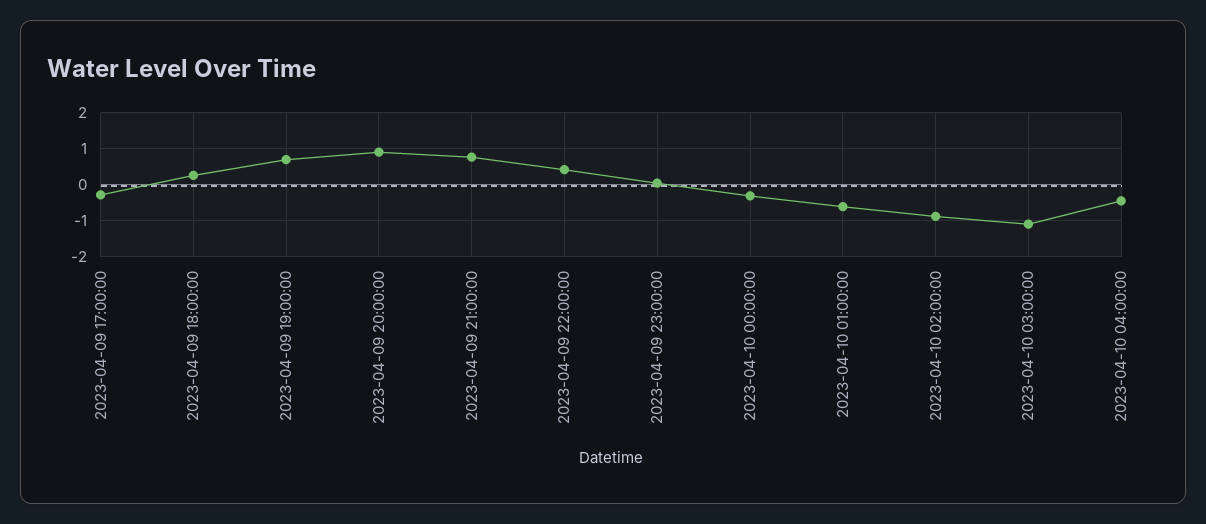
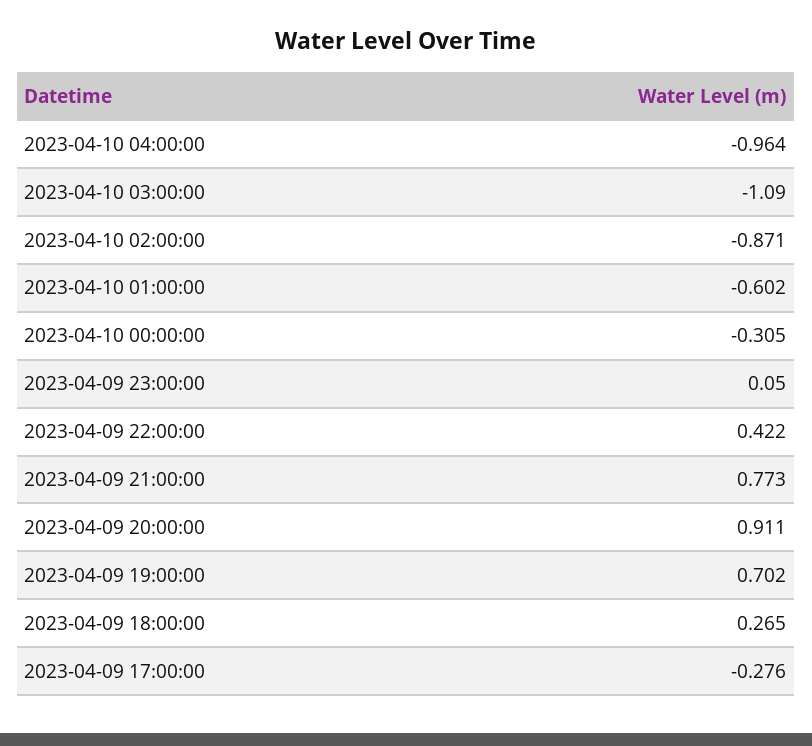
2023-04-10 04:00:00: -0.4 -> -0.964

